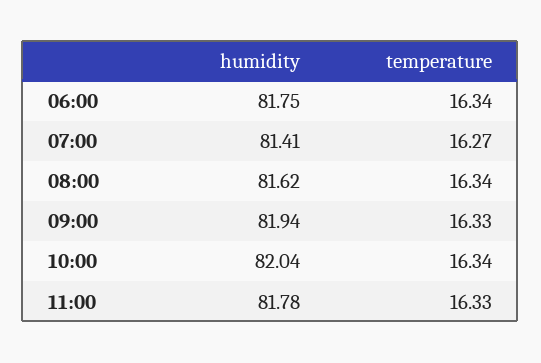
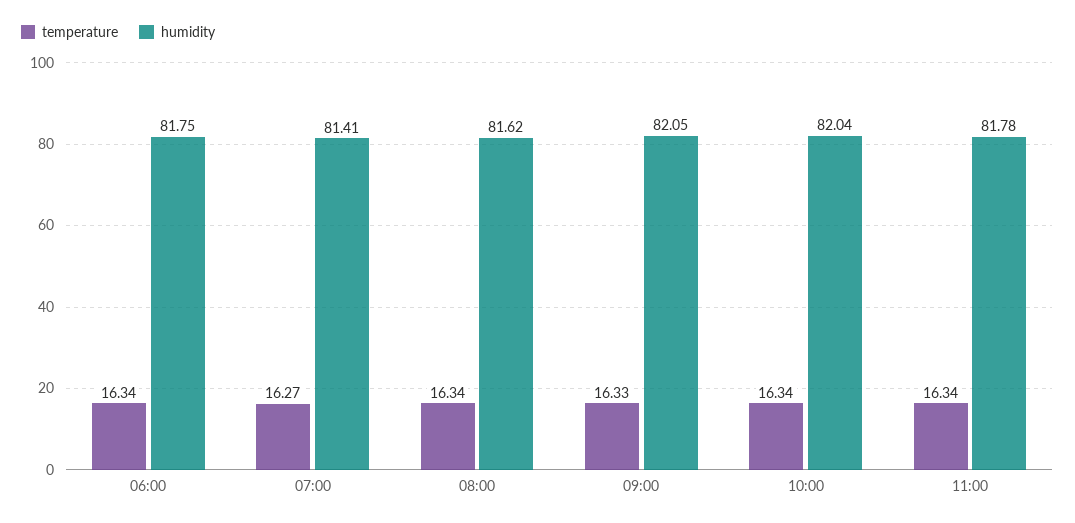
humidity, 09:00: 81.94 -> 82.05
temperature, 11:00: 16.33 -> 16.34

